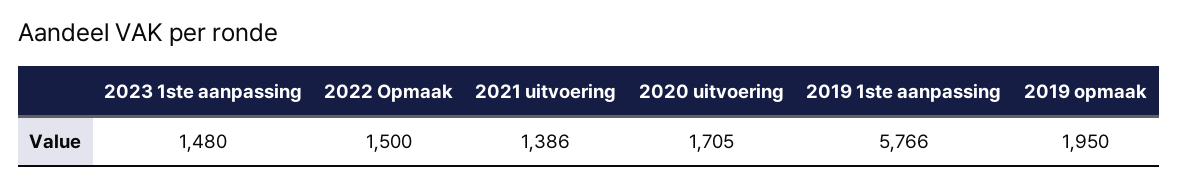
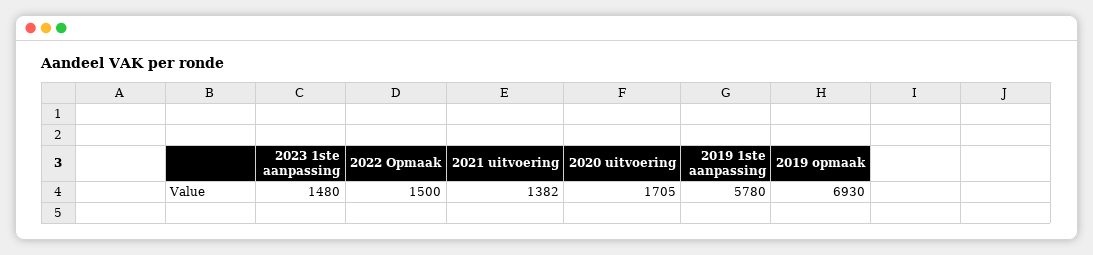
2021 uitvoering: 1386 -> 1382
2019 1ste aanpassing: 5766 -> 5780
2019 opmaak: 1950 -> 6930

